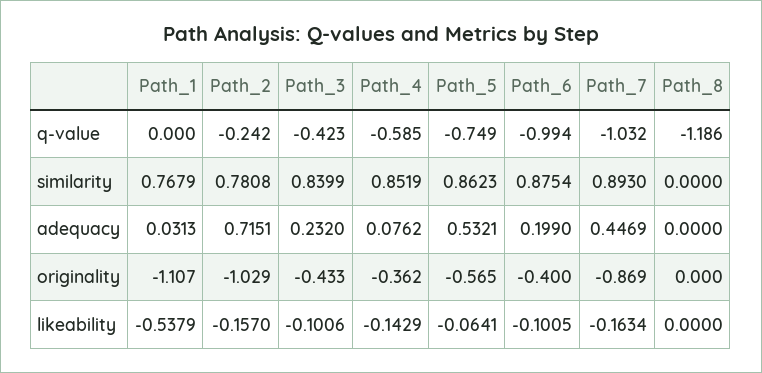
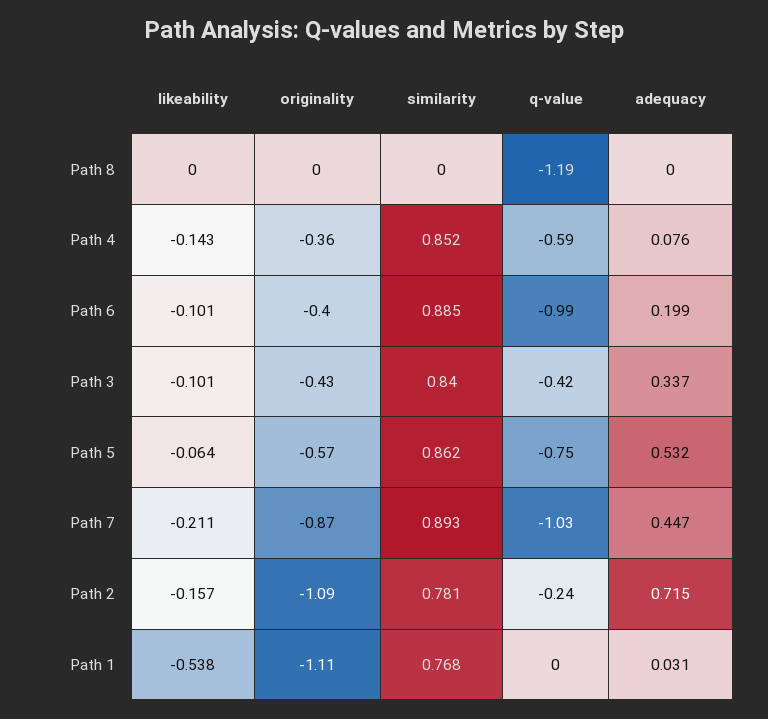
Path_6, similarity: 0.8754 -> 0.885
Path_3, adequacy: 0.232 -> 0.337
Path_2, originality: -1.029 -> -1.09
Path_7, likeability: -0.1634 -> -0.211

